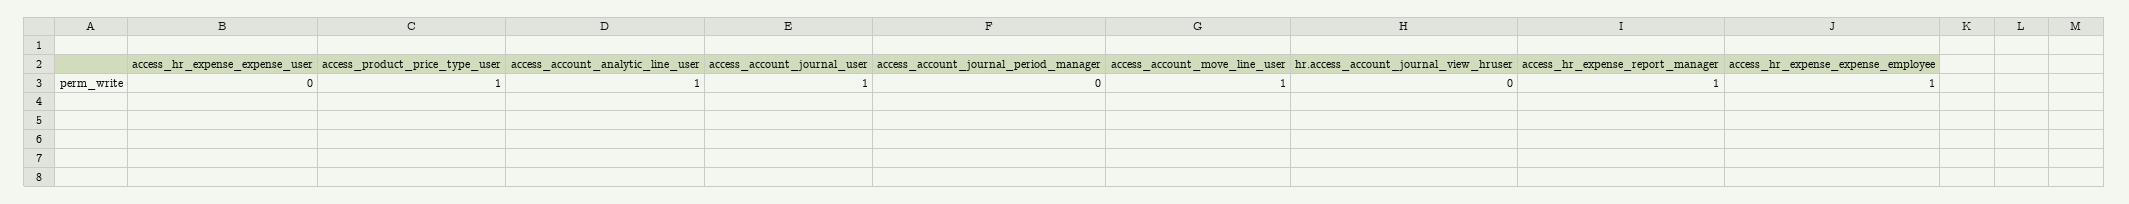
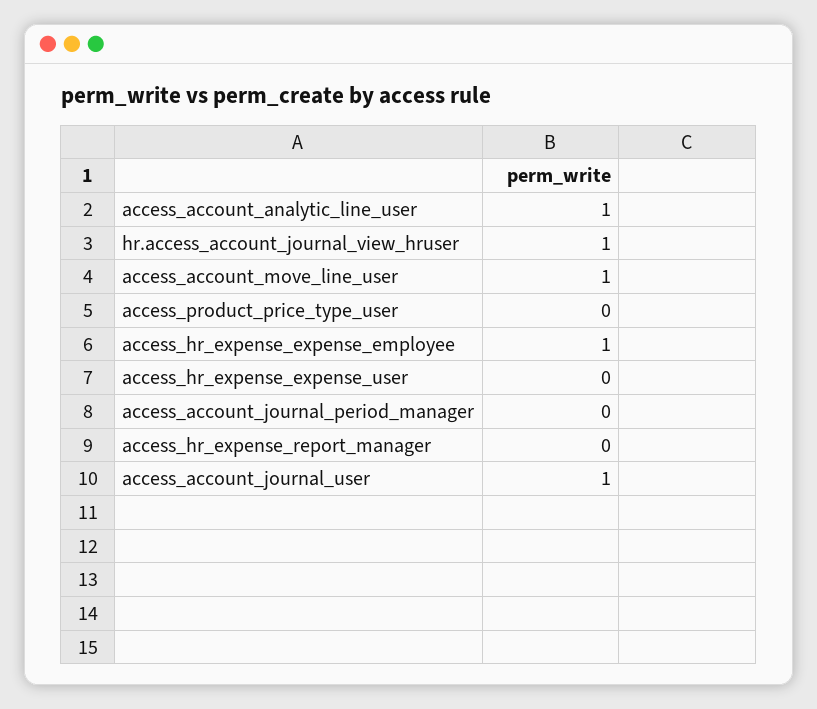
access_product_price_type_user: 1 -> 0
hr.access_account_journal_view_hruser: 0 -> 1
access_hr_expense_report_manager: 1 -> 0

